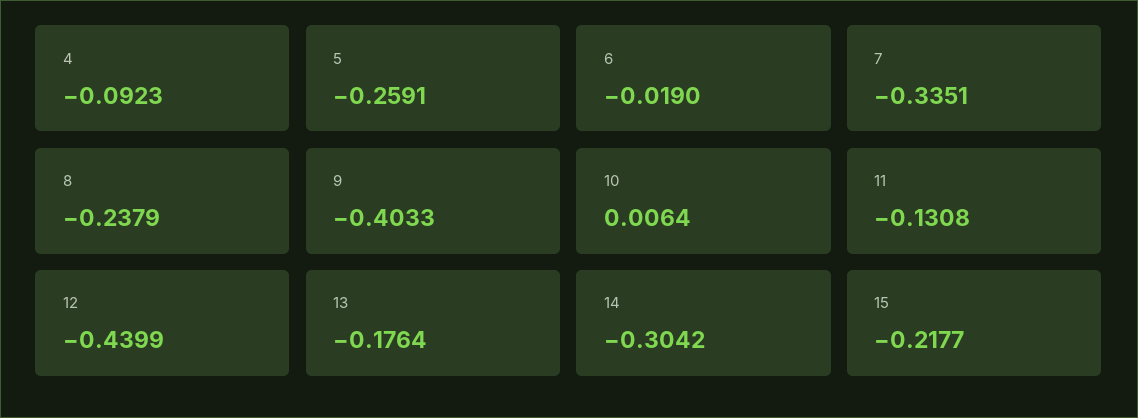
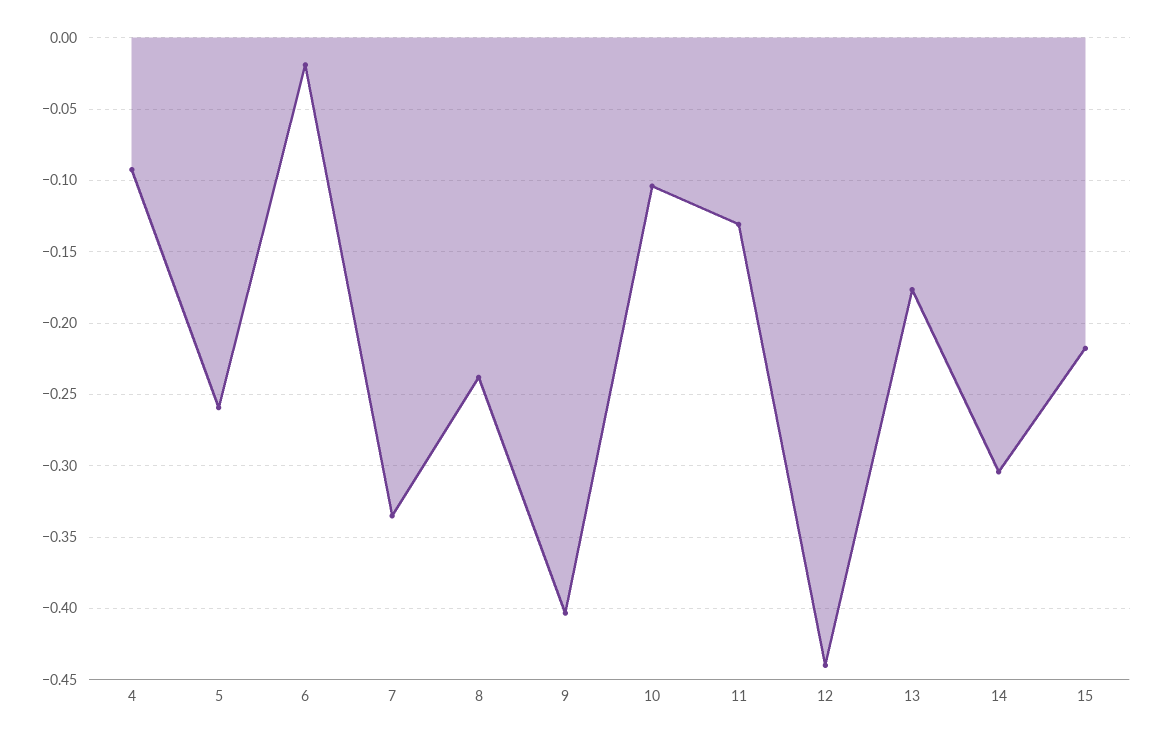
10: 0.0064 -> -0.105

